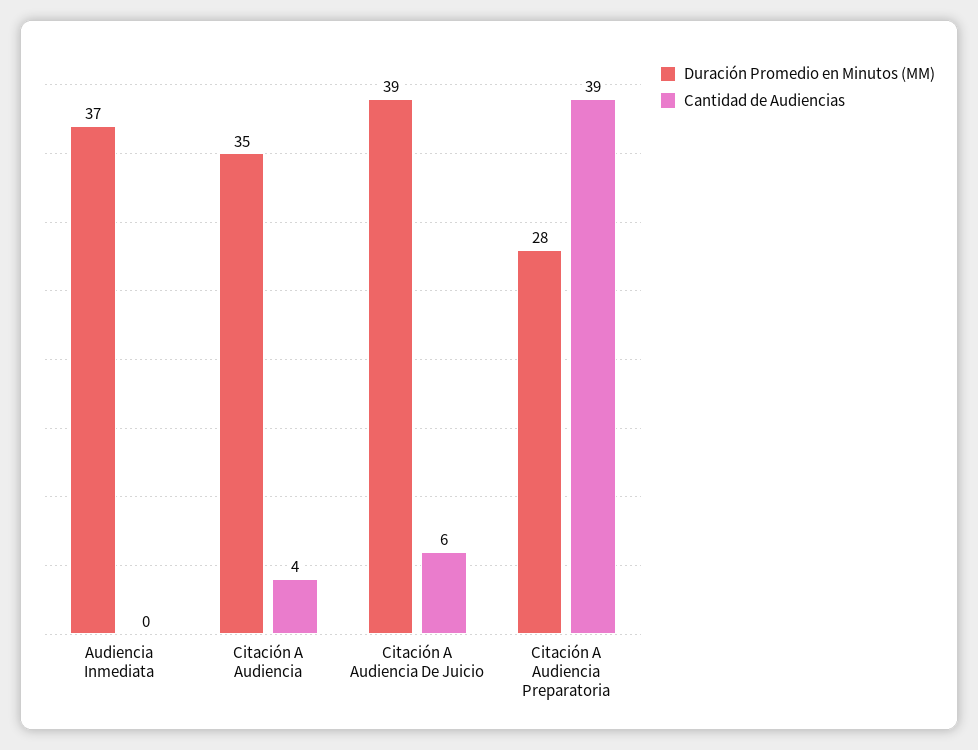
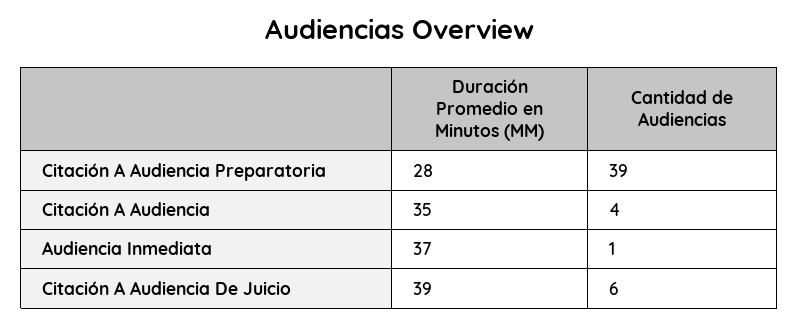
Cantidad de Audiencias, Audiencia Inmediata: 0 -> 1

